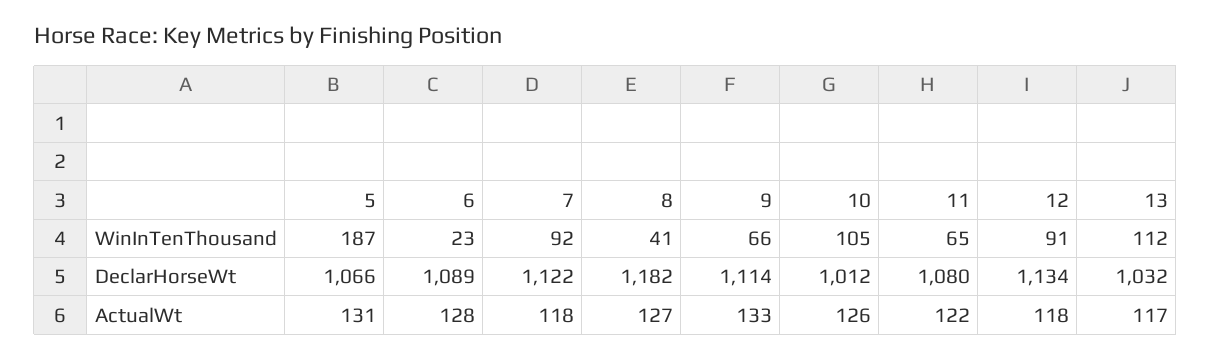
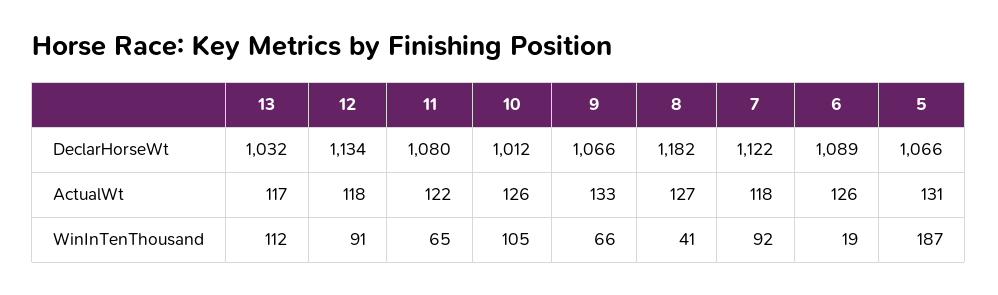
6, WinInTenThousand: 23 -> 19
9, DeclarHorseWt: 1114 -> 1066
6, ActualWt: 128 -> 126

